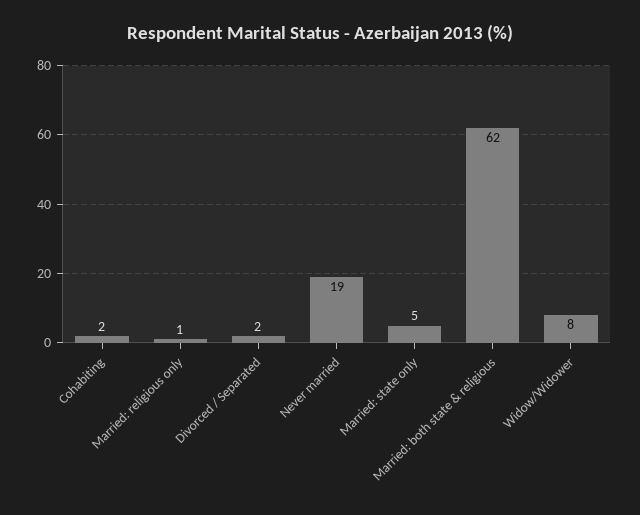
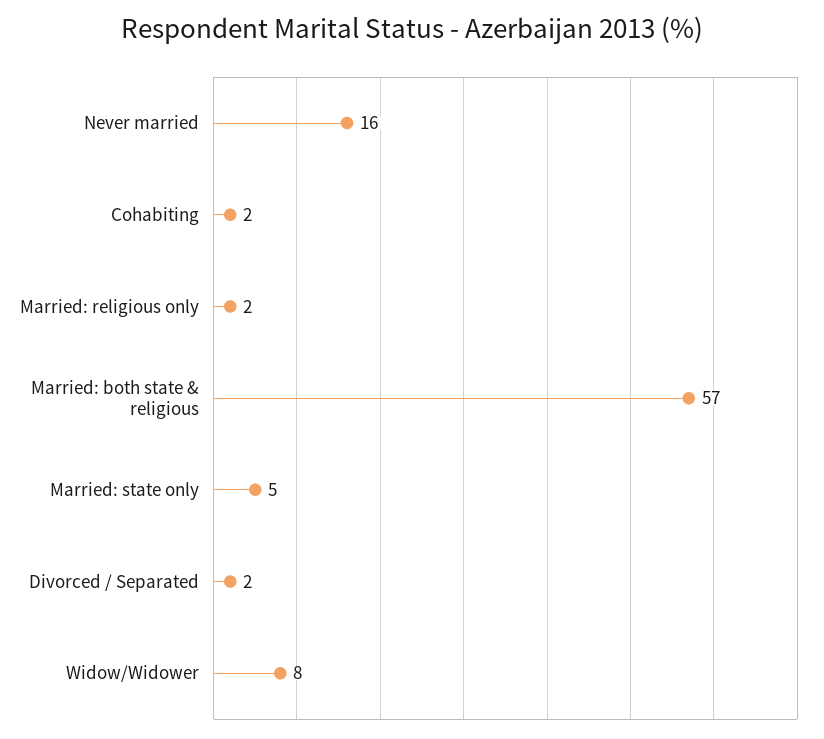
Married: religious only: 1 -> 2
Never married: 19 -> 16
Married: both state & religious: 62 -> 57

